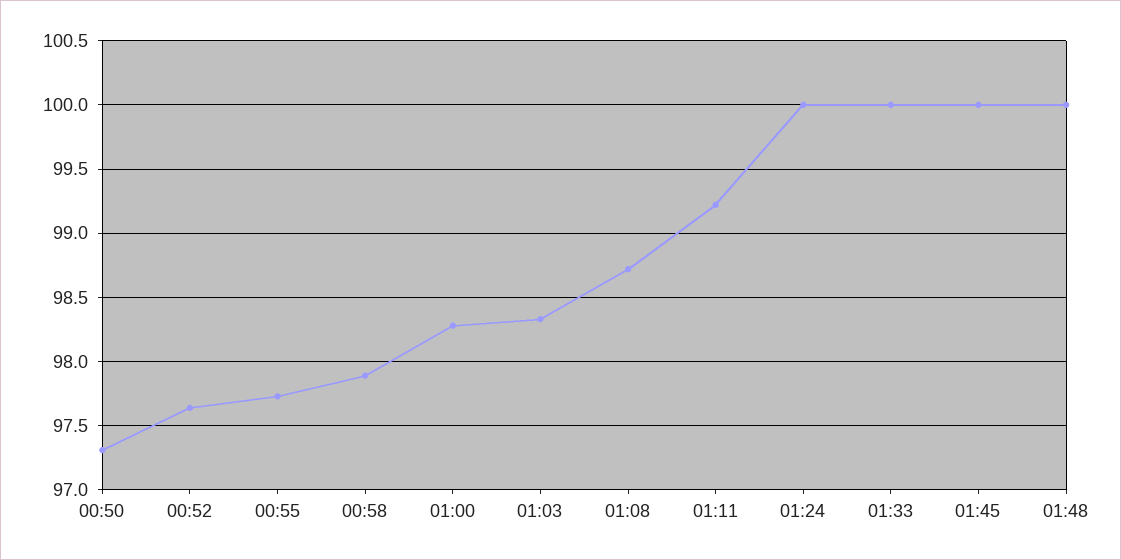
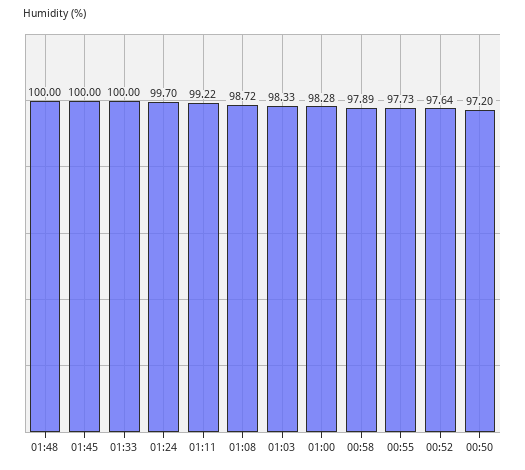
00:50: 97.3 -> 97.2
01:24: 100 -> 99.7

